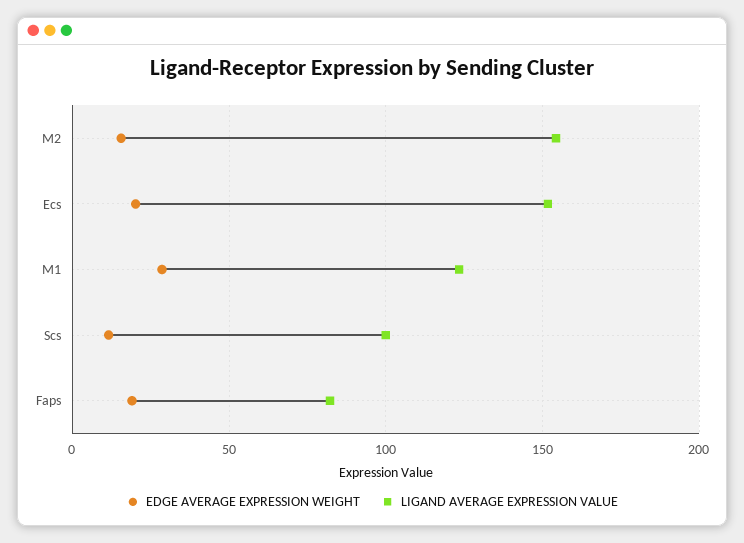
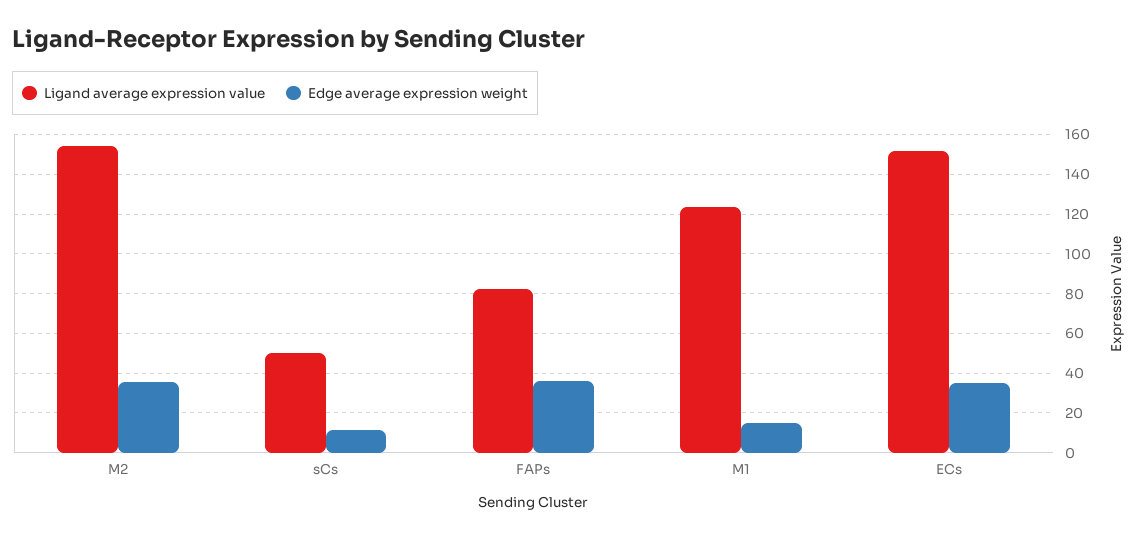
EDGE AVERAGE EXPRESSION WEIGHT, M2: 15 -> 35
EDGE AVERAGE EXPRESSION WEIGHT, Ecs: 20 -> 35
EDGE AVERAGE EXPRESSION WEIGHT, M1: 30 -> 15
LIGAND AVERAGE EXPRESSION VALUE, Scs: 100 -> 50
EDGE AVERAGE EXPRESSION WEIGHT, Faps: 20 -> 35

